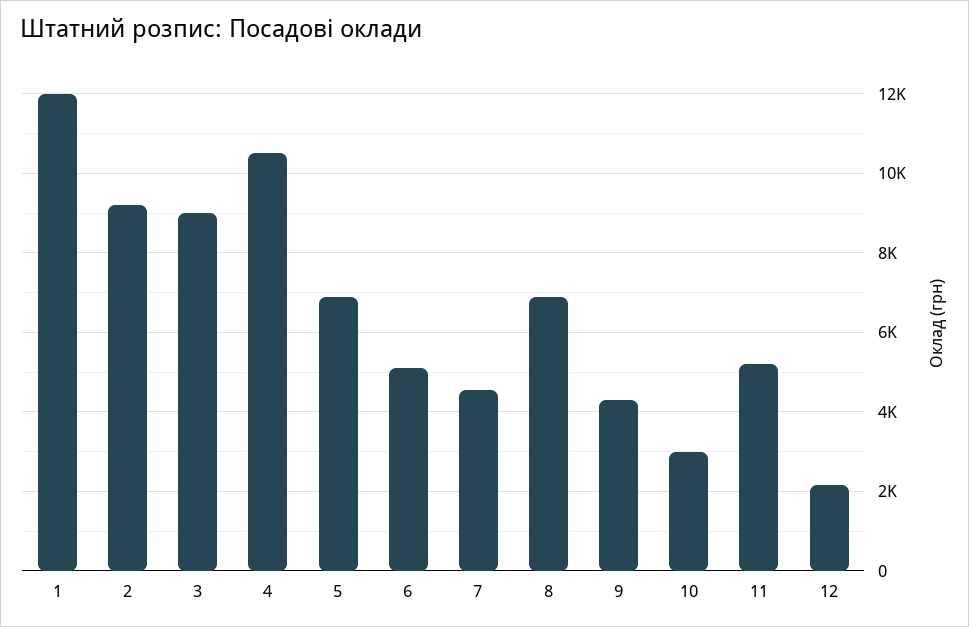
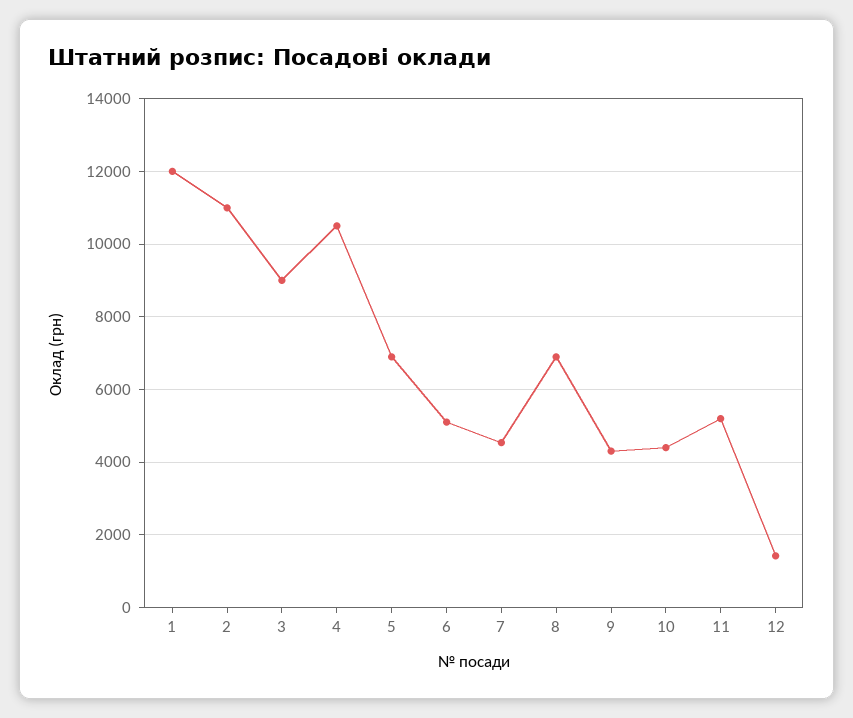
2: 9200 -> 11000
10: 3000 -> 4400
12: 2200 -> 1400

